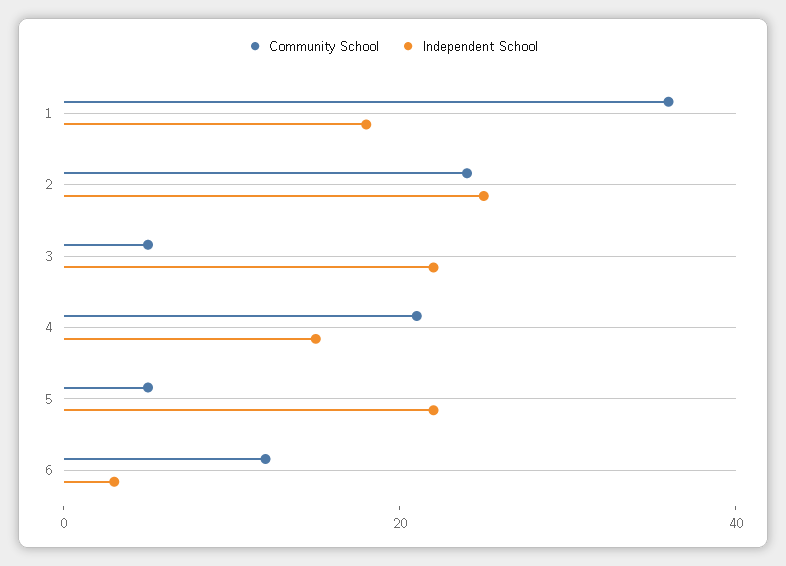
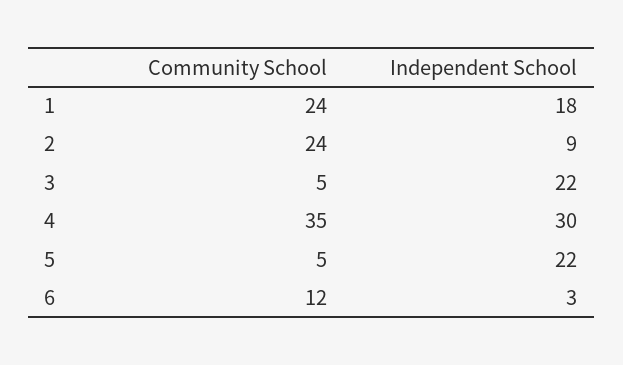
Community School, 1: 35 -> 24
Independent School, 2: 25 -> 9
Community School, 4: 20 -> 35
Independent School, 4: 15 -> 30

